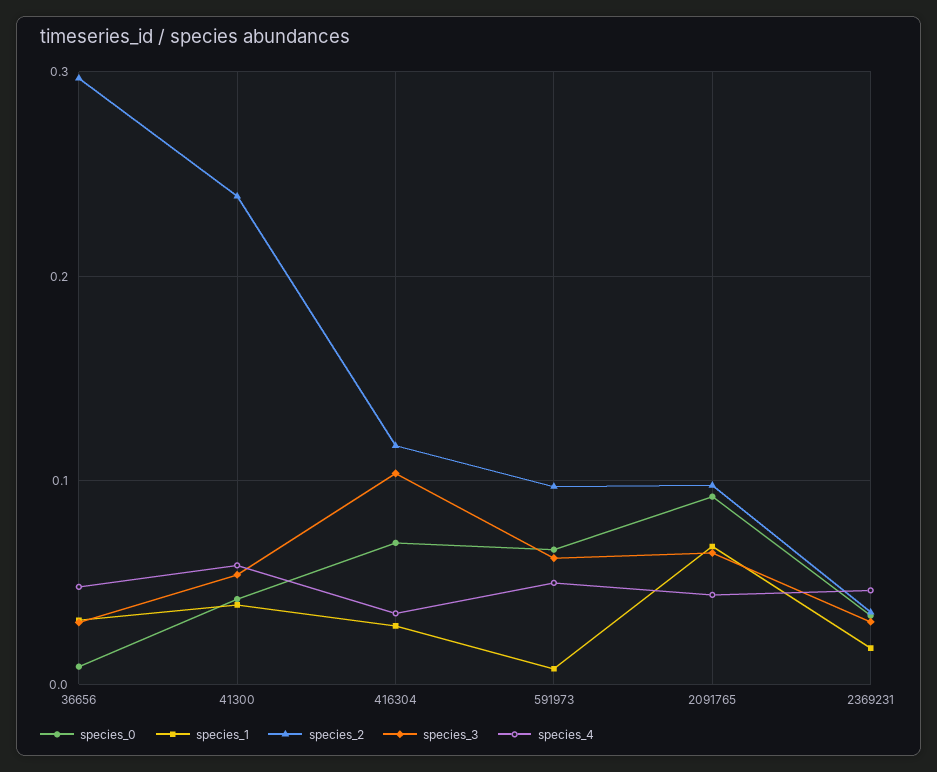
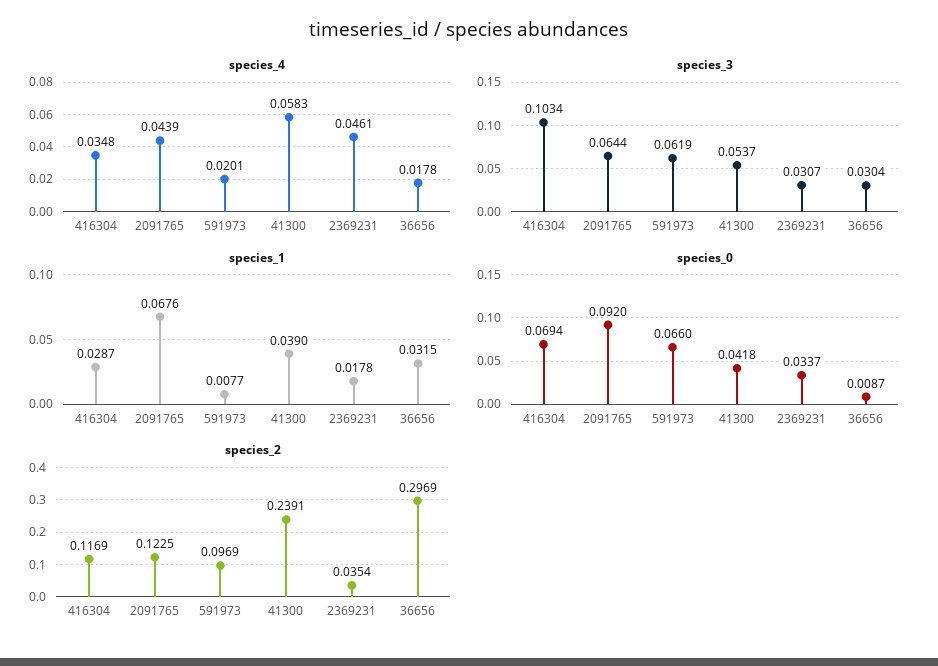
species_4, 36656: 0.05 -> 0.0178
species_4, 591973: 0.05 -> 0.0201
species_2, 2091765: 0.1 -> 0.1225

